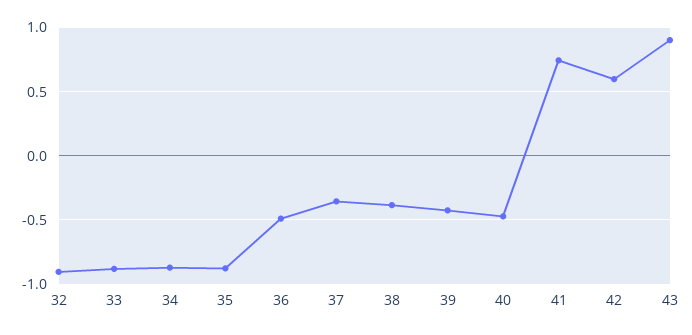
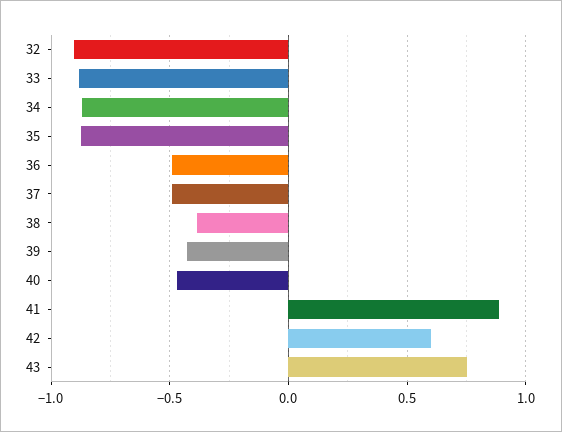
37: -0.35 -> -0.5
41: 0.75 -> 0.9
43: 0.9 -> 0.75

